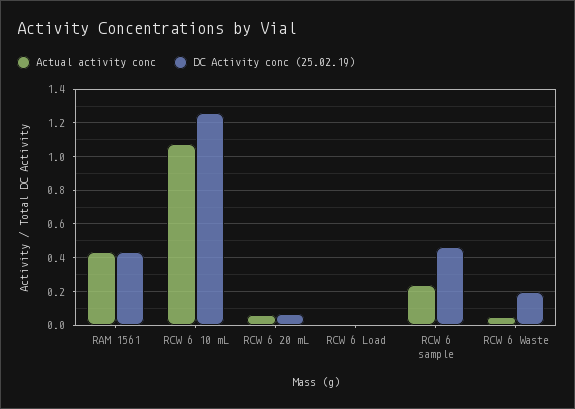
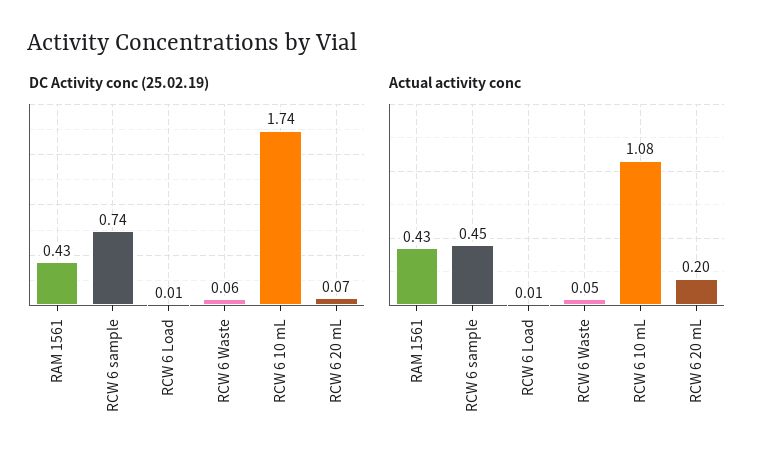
DC Activity conc (25.02.19), RCW 6 10 mL: 1.25 -> 1.74
Actual activity conc, RCW 6 20 mL: 0.05 -> 0.2
Actual activity conc, RCW 6 sample: 0.25 -> 0.45
DC Activity conc (25.02.19), RCW 6 sample: 0.45 -> 0.74
DC Activity conc (25.02.19), RCW 6 Waste: 0.2 -> 0.06

